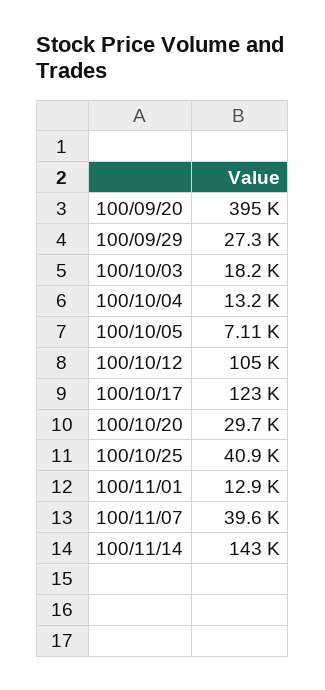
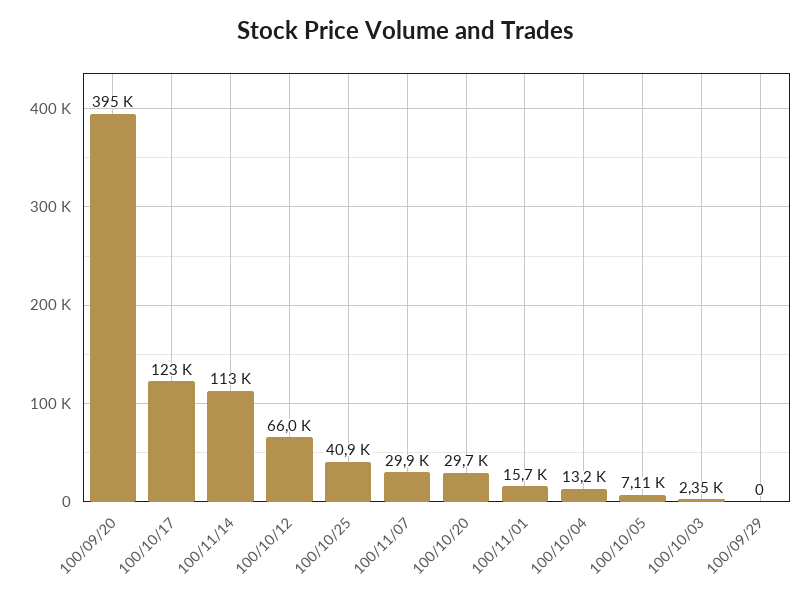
100/09/29: 27300 -> 0
100/10/03: 18200 -> 2350
100/10/12: 105000 -> 66000
100/11/01: 12900 -> 15700
100/11/07: 39600 -> 29900
100/11/14: 143000 -> 113000

